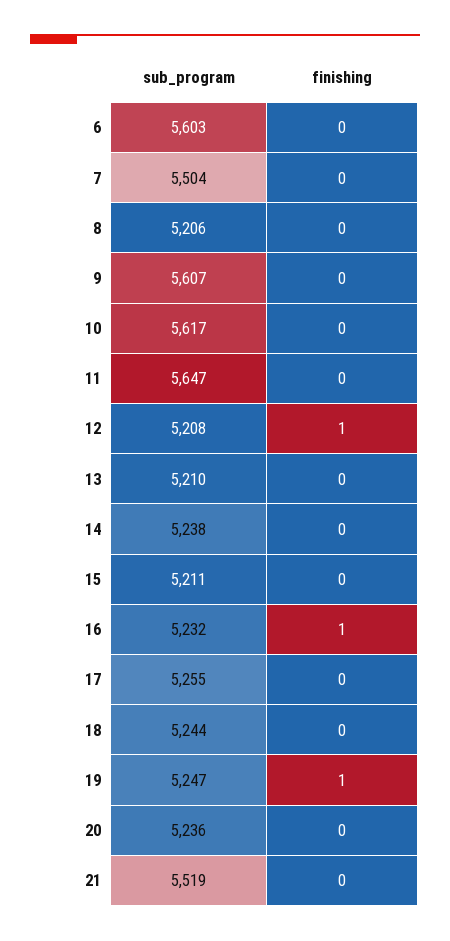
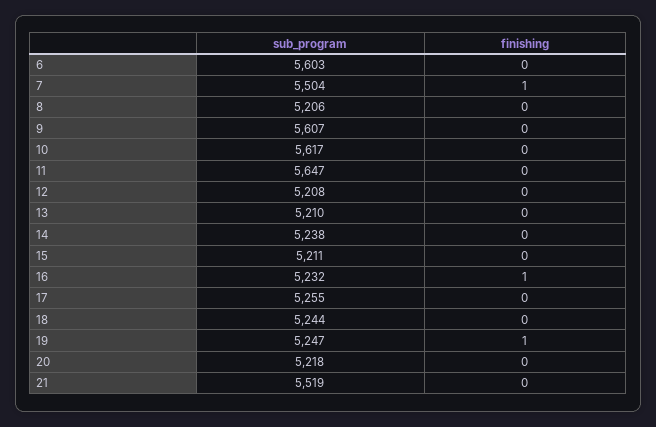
finishing, 7: 0 -> 1
finishing, 12: 1 -> 0
sub_program, 20: 5236 -> 5218

